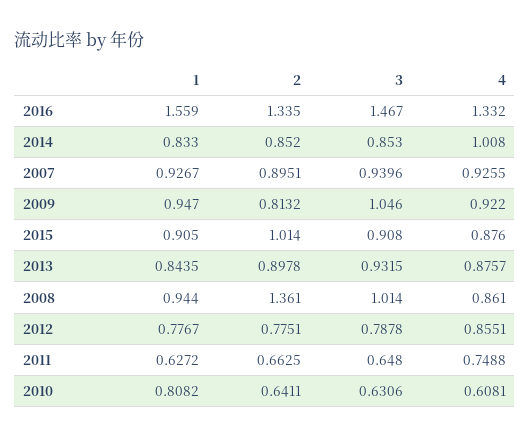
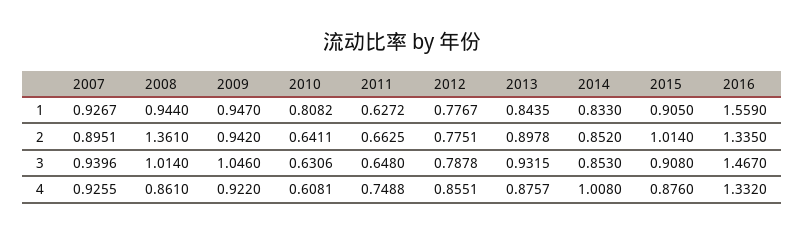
2, 2009: 0.8132 -> 0.942

